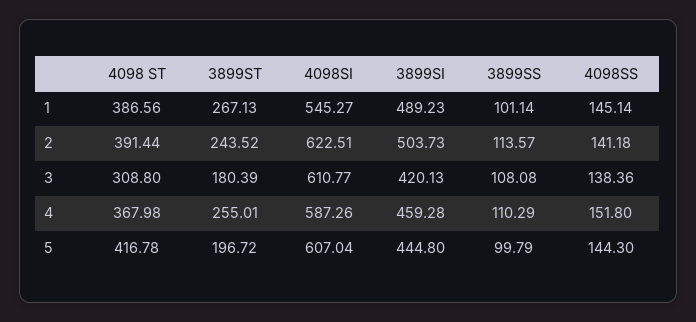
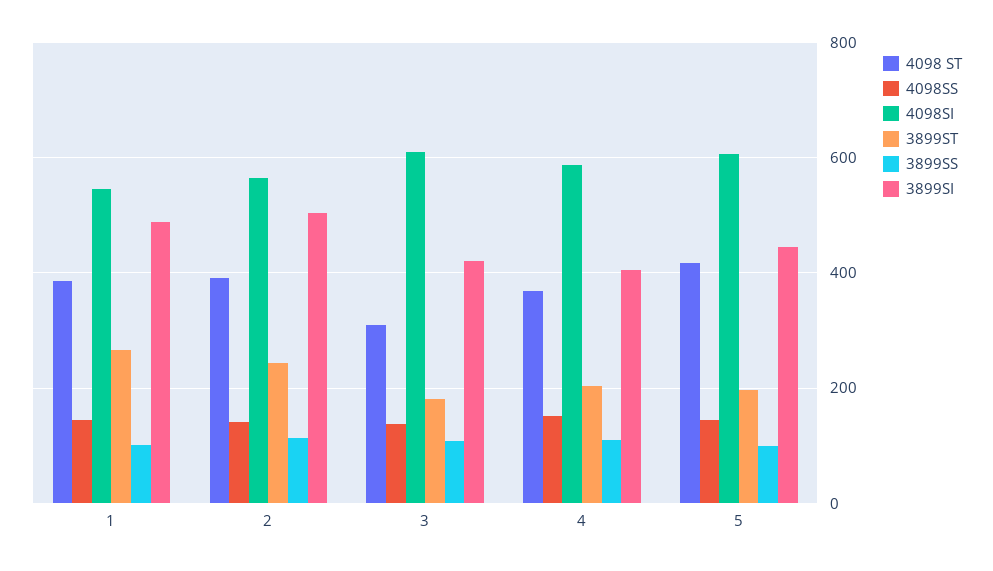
4098SI, 2: 622.51 -> 560
3899ST, 4: 255.01 -> 200
3899SI, 4: 459.28 -> 400

